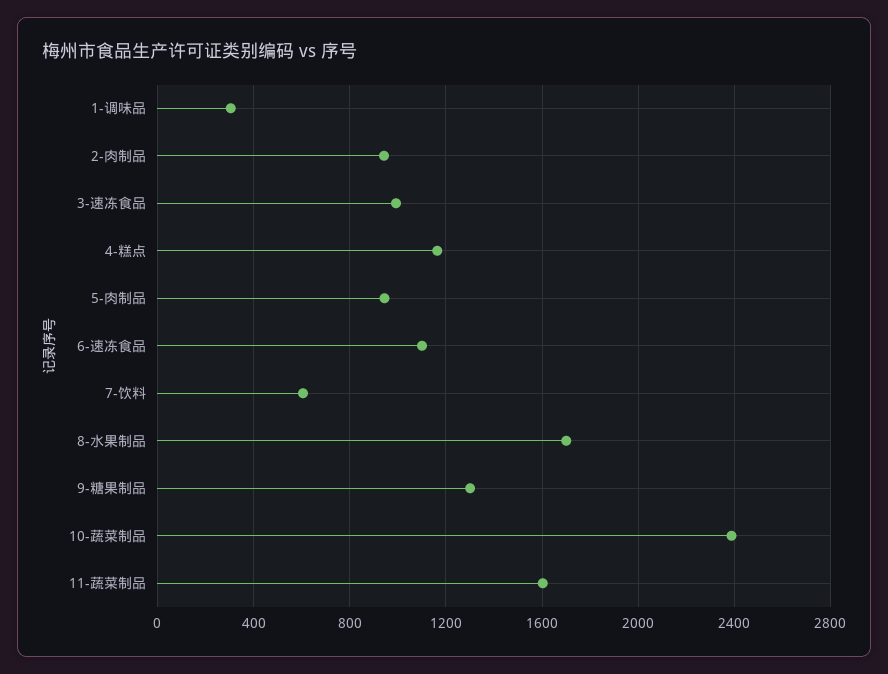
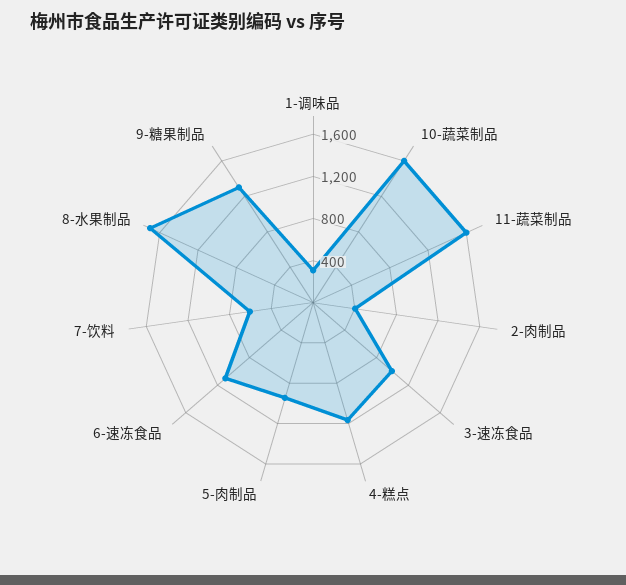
2-肉制品: 950 -> 400
10-蔬菜制品: 2400 -> 1600

